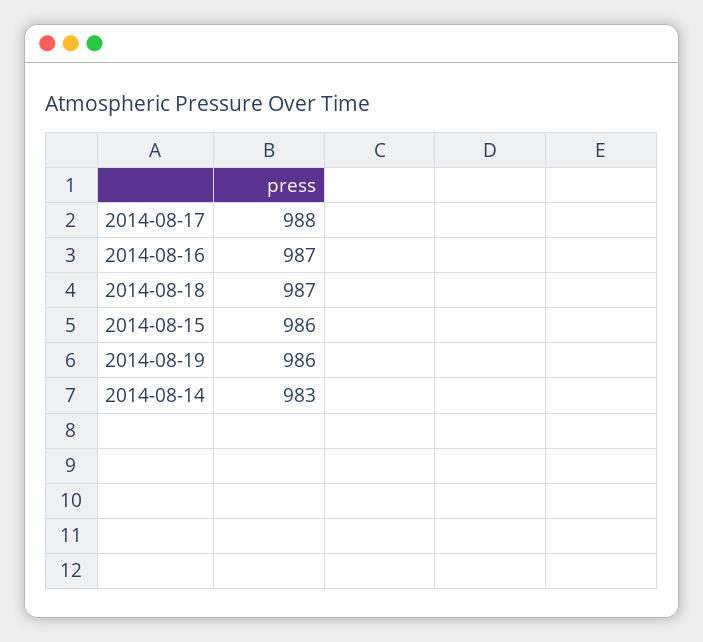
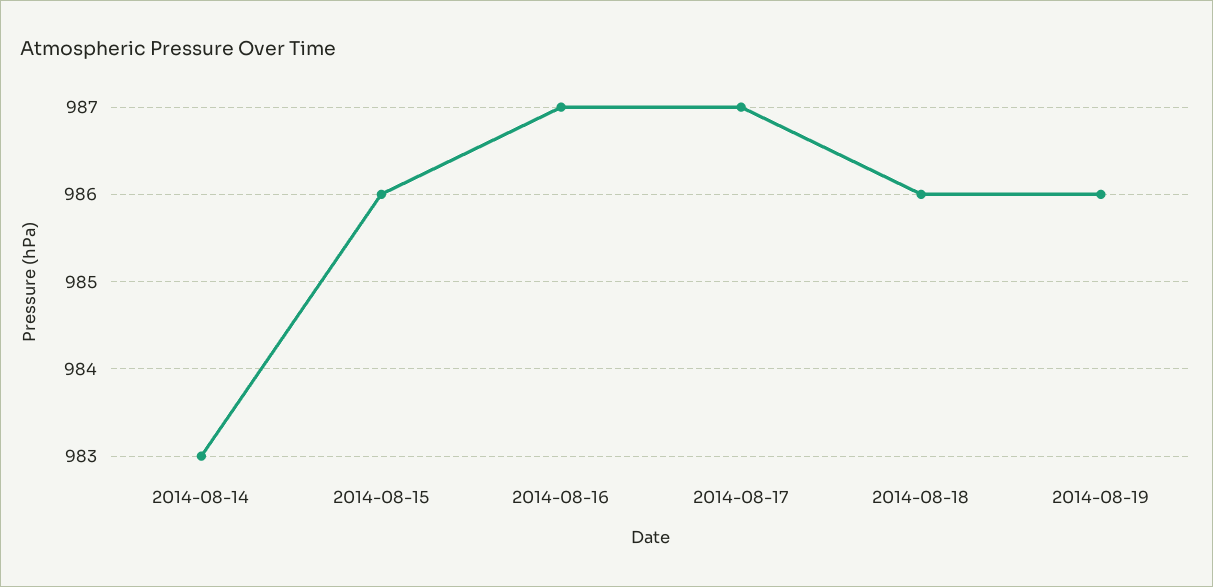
2014-08-17: 988 -> 987
2014-08-18: 987 -> 986

